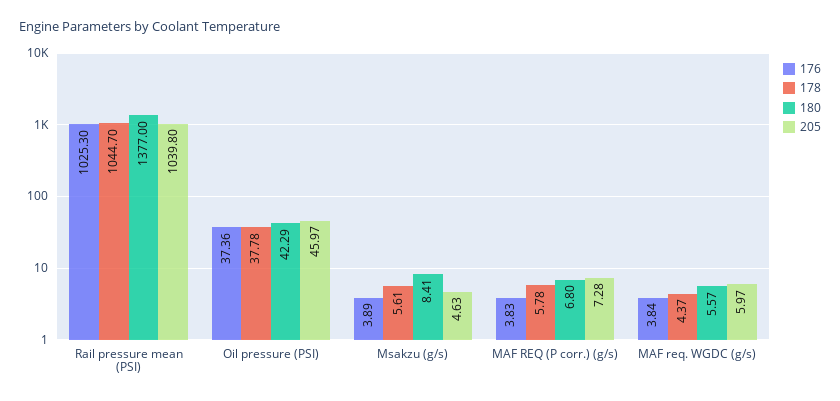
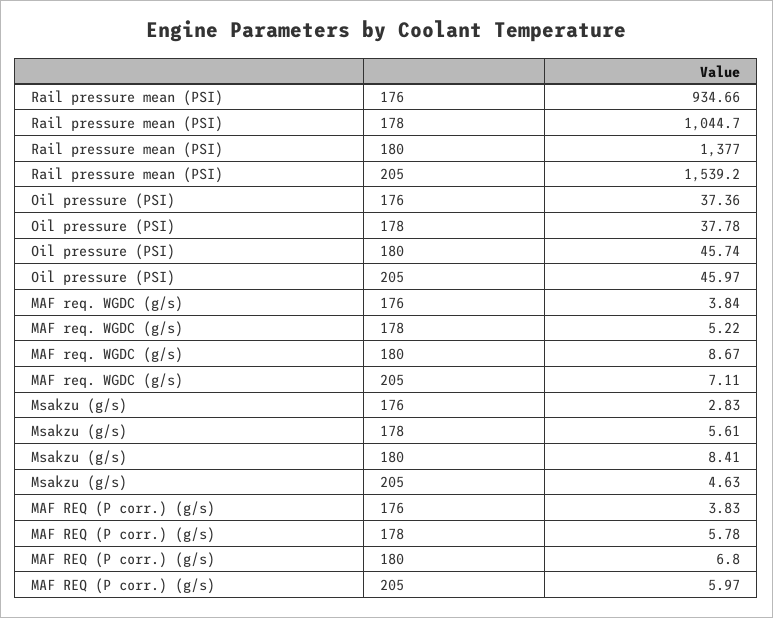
176, Rail pressure mean (PSI): 1025.3 -> 934.66
205, Rail pressure mean (PSI): 1039.8 -> 1539.2
180, Oil pressure (PSI): 42.29 -> 45.74
176, Msakzu (g/s): 3.89 -> 2.83
205, MAF REQ (P corr.) (g/s): 7.28 -> 5.97
178, MAF req. WGDC (g/s): 4.37 -> 5.22
180, MAF req. WGDC (g/s): 5.57 -> 8.67
205, MAF req. WGDC (g/s): 5.97 -> 7.11

